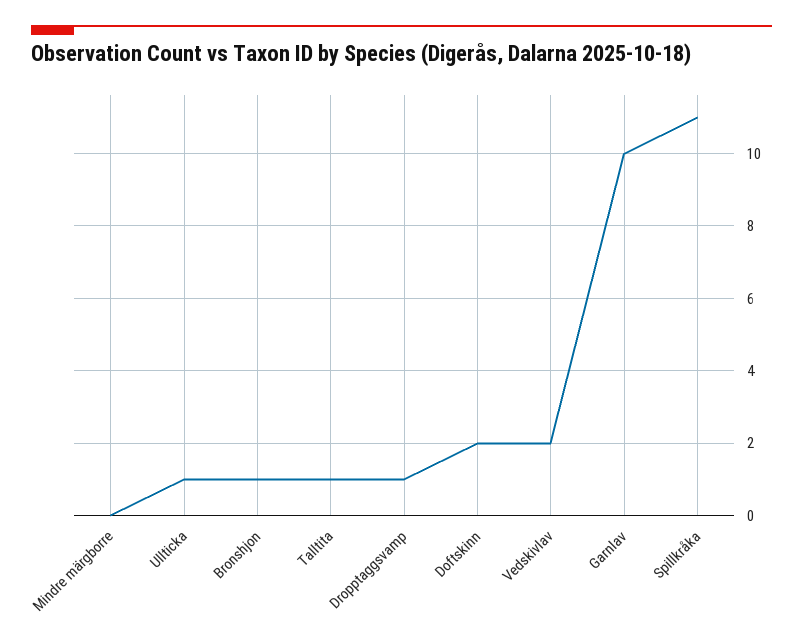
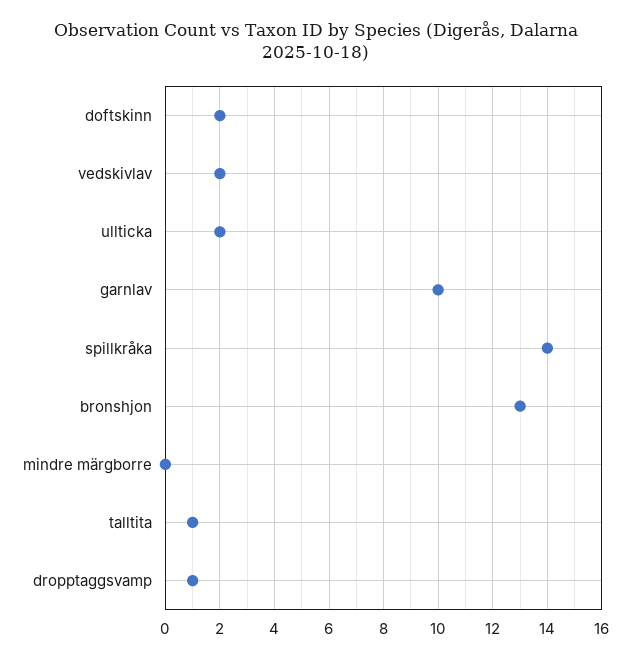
Ullticka: 1 -> 2
Bronshjon: 1 -> 13
Spillkråka: 11 -> 14

